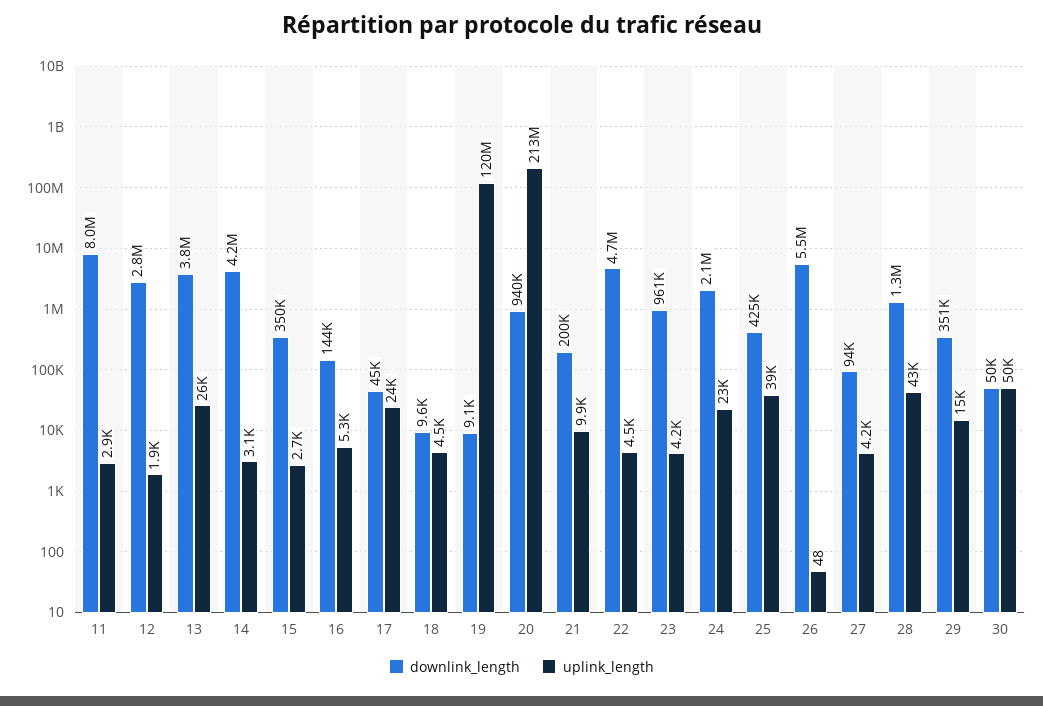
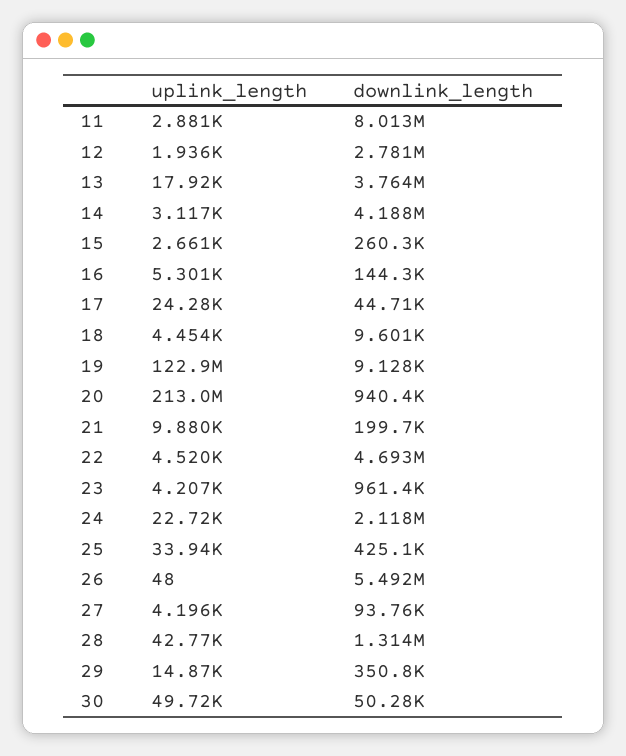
uplink_length, 13: 26000 -> 17920
downlink_length, 15: 350000 -> 260300
uplink_length, 19: 120000000 -> 122900000
uplink_length, 25: 39000 -> 33940

